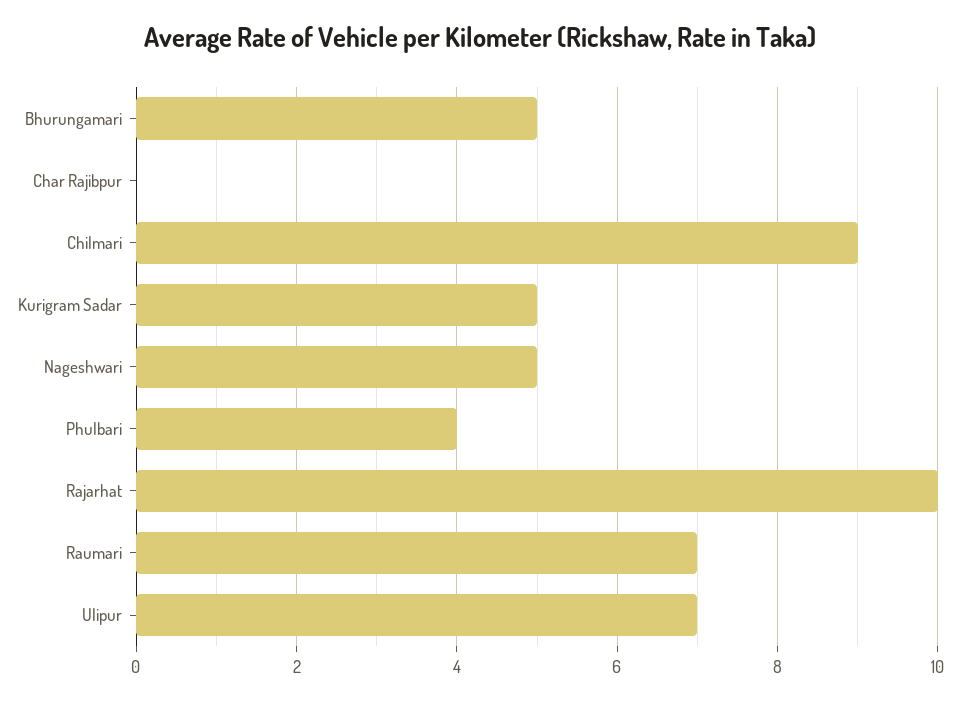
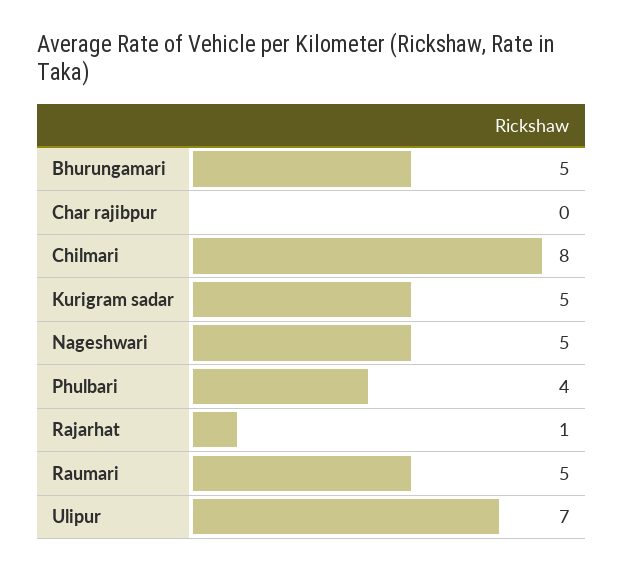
Chilmari: 9 -> 8
Rajarhat: 10 -> 1
Raumari: 7 -> 5

